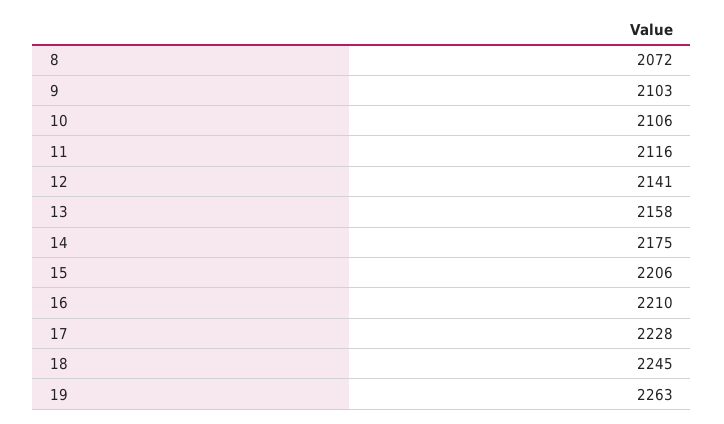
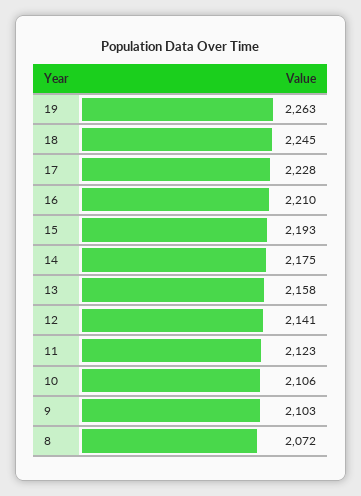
11: 2116 -> 2123
15: 2206 -> 2193

